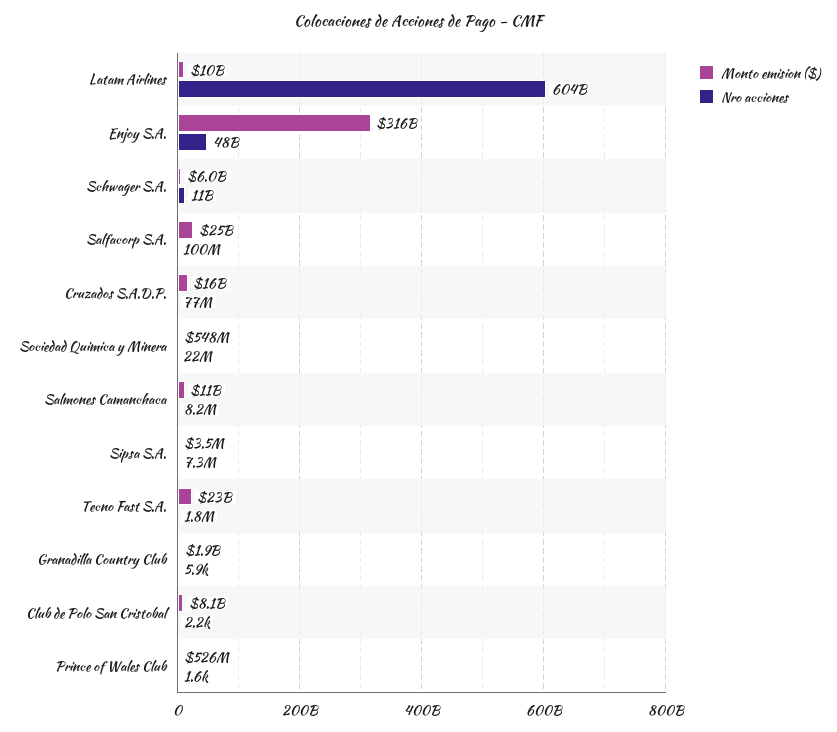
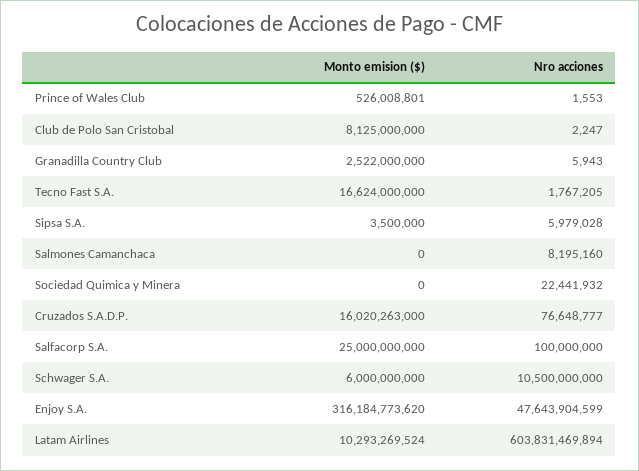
Monto emision ($), Sociedad Quimica y Minera: 548000000 -> 0
Monto emision ($), Salmones Camanchaca: 11000000000 -> 0
Nro acciones, Sipsa S.A.: 7300000 -> 5979028
Monto emision ($), Tecno Fast S.A.: 23000000000 -> 16624000000
Monto emision ($), Granadilla Country Club: 1900000000 -> 2522000000

